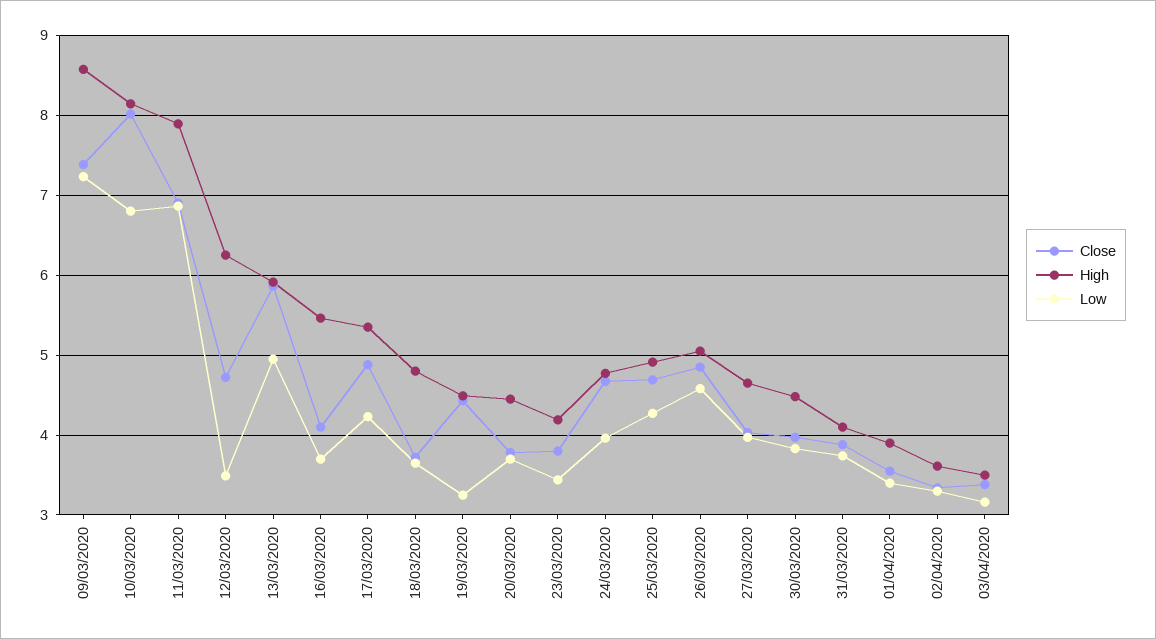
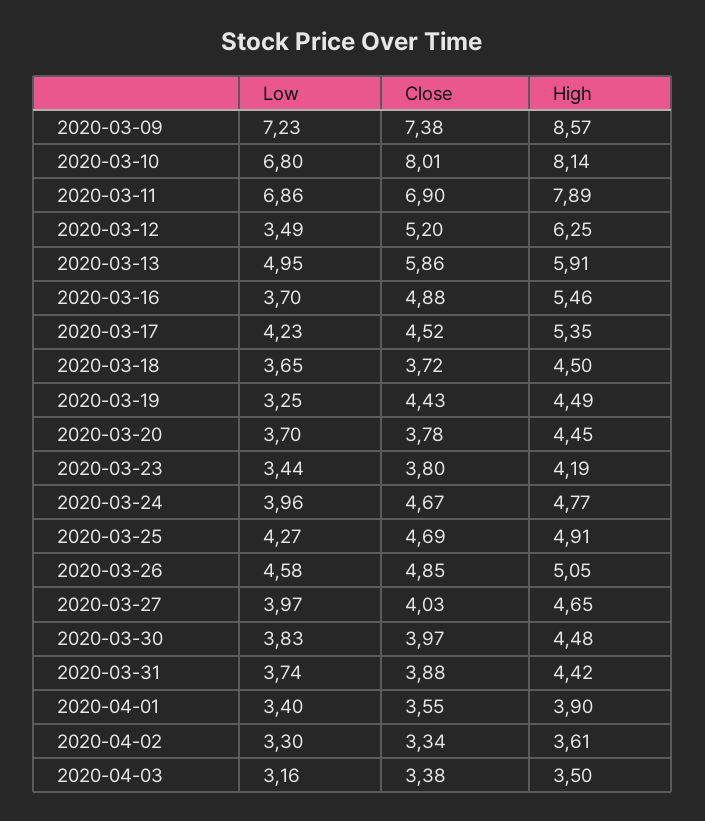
Close, 12/03/2020: 4.7 -> 5.2
Close, 16/03/2020: 4.1 -> 4.88
Close, 17/03/2020: 4.9 -> 4.52
High, 18/03/2020: 4.8 -> 4.5
High, 31/03/2020: 4.1 -> 4.42

